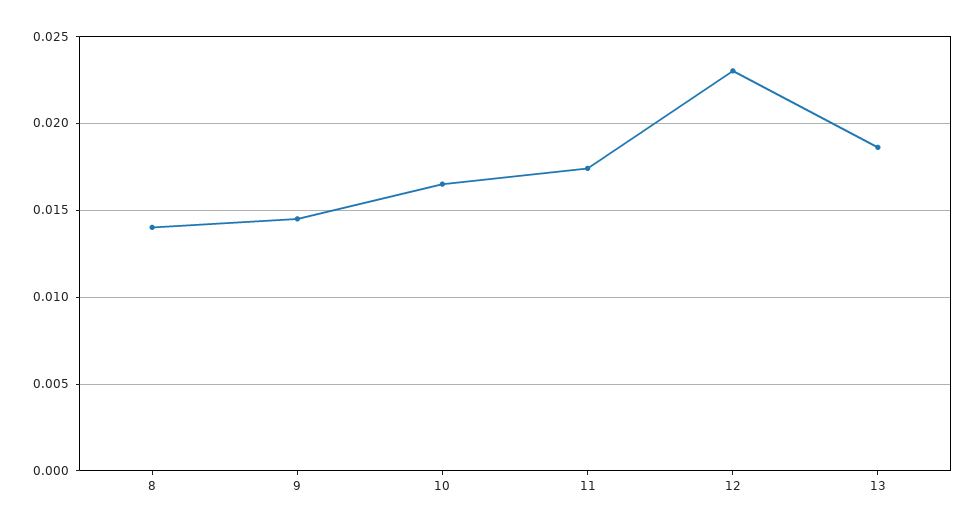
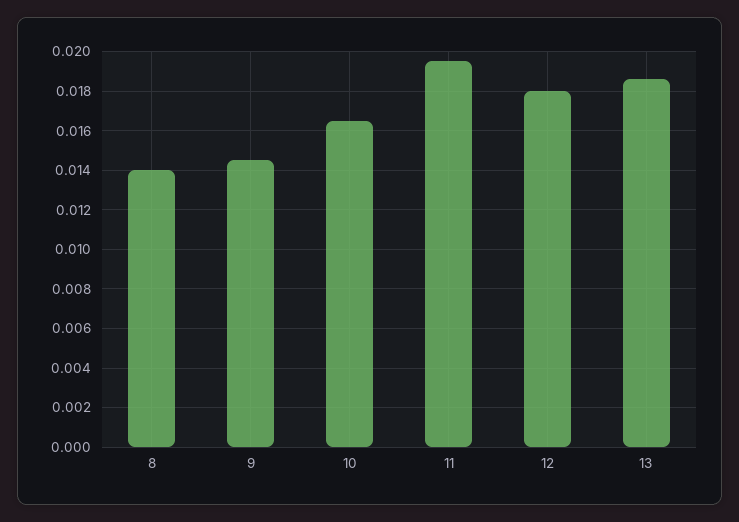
11: 0.0175 -> 0.0195
12: 0.023 -> 0.018

